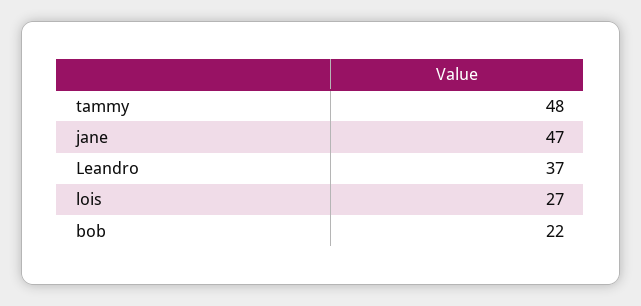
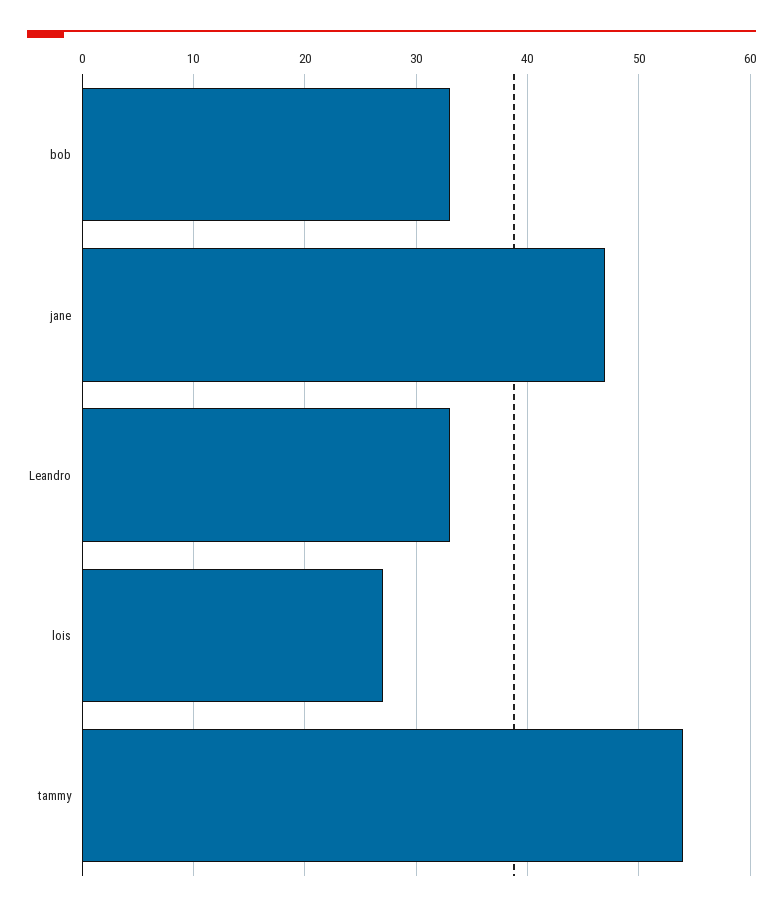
tammy: 48 -> 54
Leandro: 37 -> 33
bob: 22 -> 33

